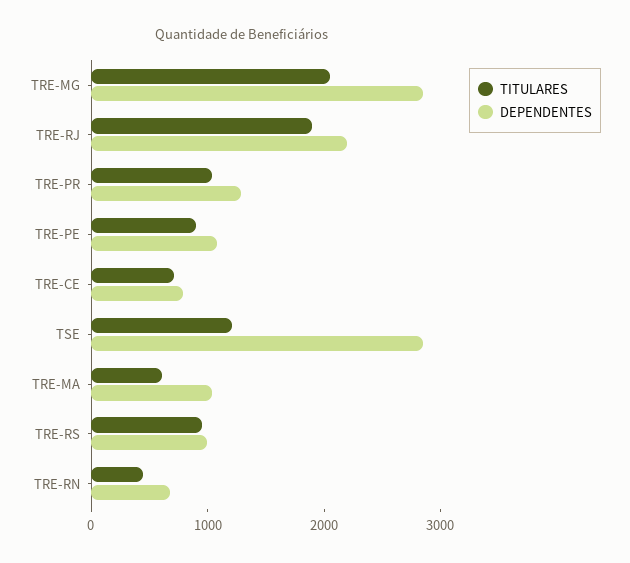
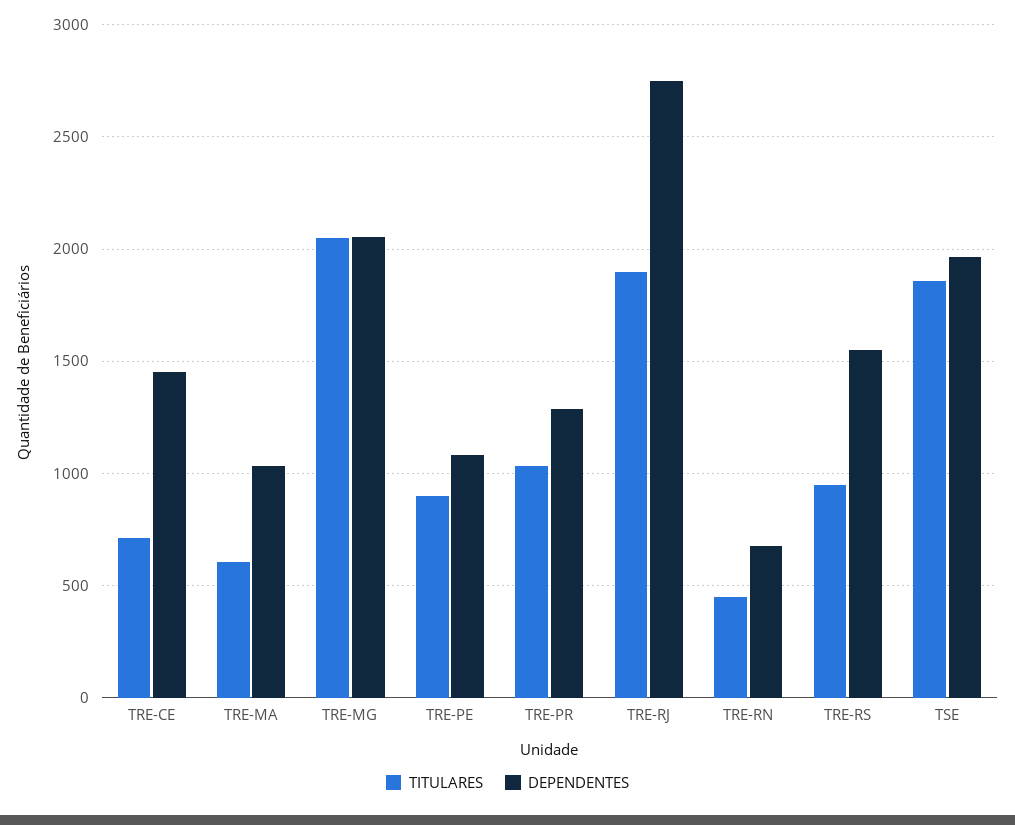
DEPENDENTES, TRE-MG: 2800 -> 2050
DEPENDENTES, TRE-RJ: 2200 -> 2750
DEPENDENTES, TRE-CE: 800 -> 1450
TITULARES, TSE: 1200 -> 1850
DEPENDENTES, TSE: 2800 -> 1950
DEPENDENTES, TRE-RS: 1000 -> 1550

